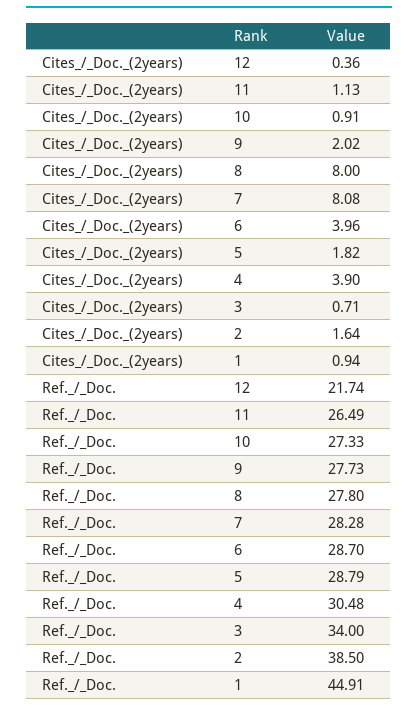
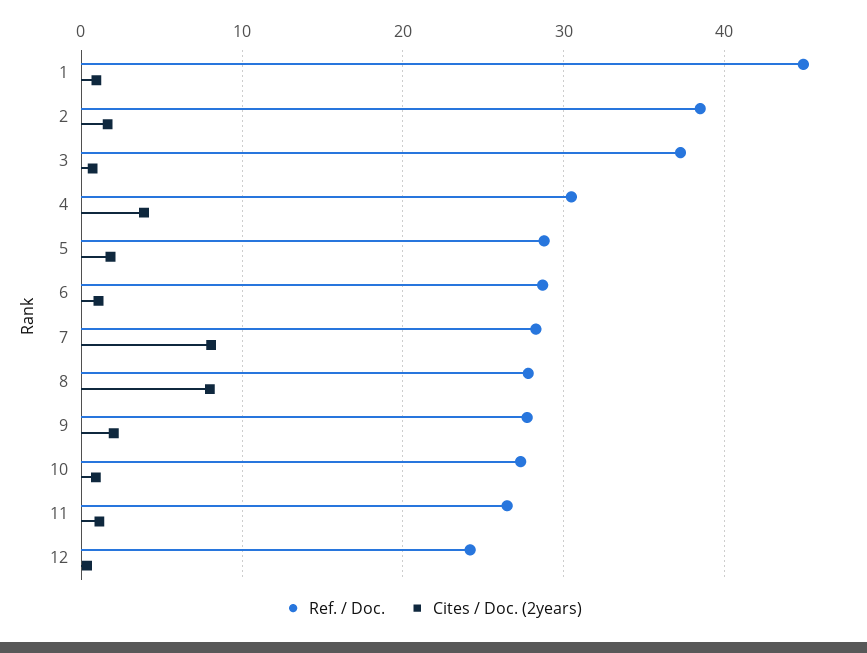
Cites_/_Doc._(2years), 6: 3.96 -> 1
Ref._/_Doc., 12: 21.74 -> 24
Ref._/_Doc., 3: 34 -> 37

